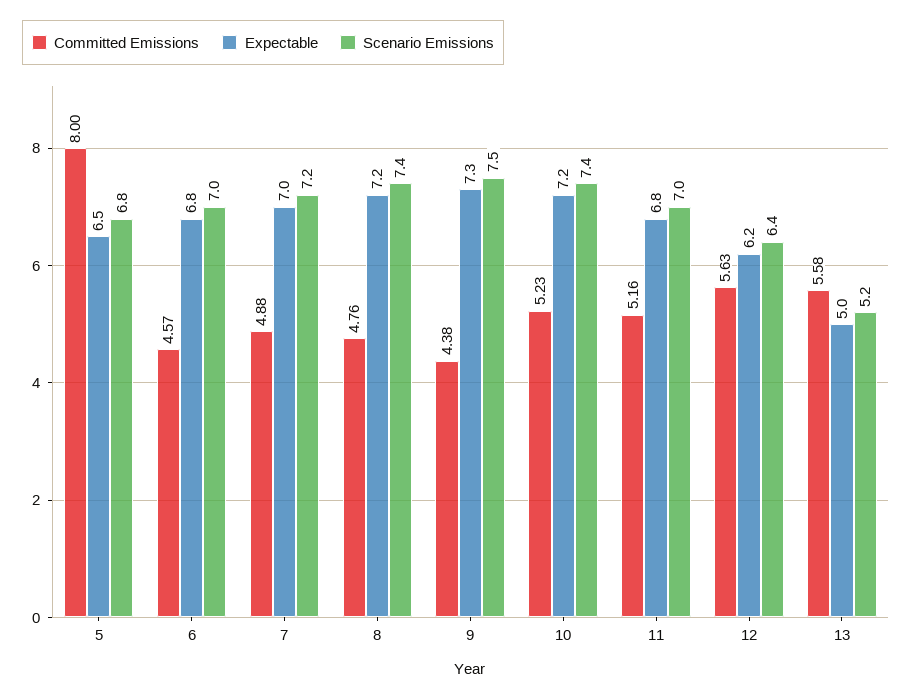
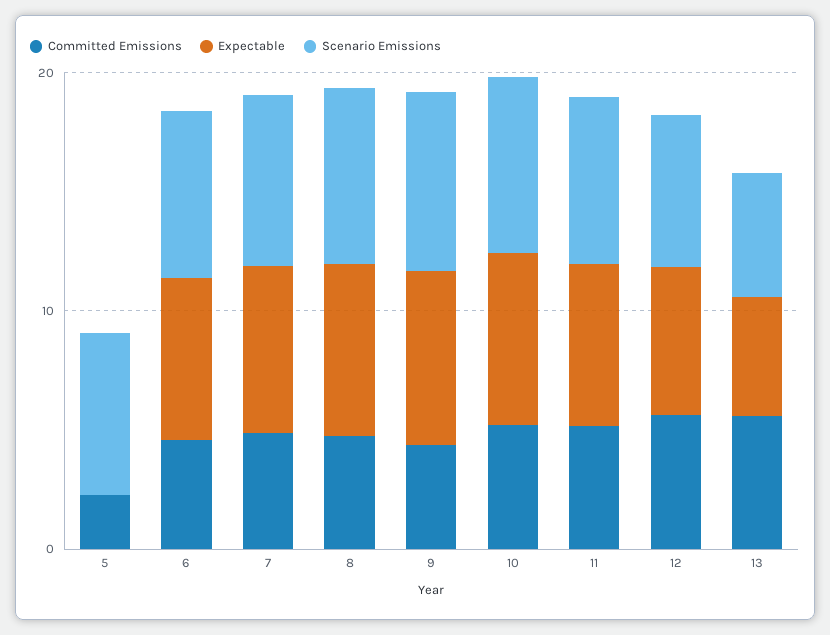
Committed Emissions, 5: 8 -> 2
Expectable, 5: 6.5 -> 0

